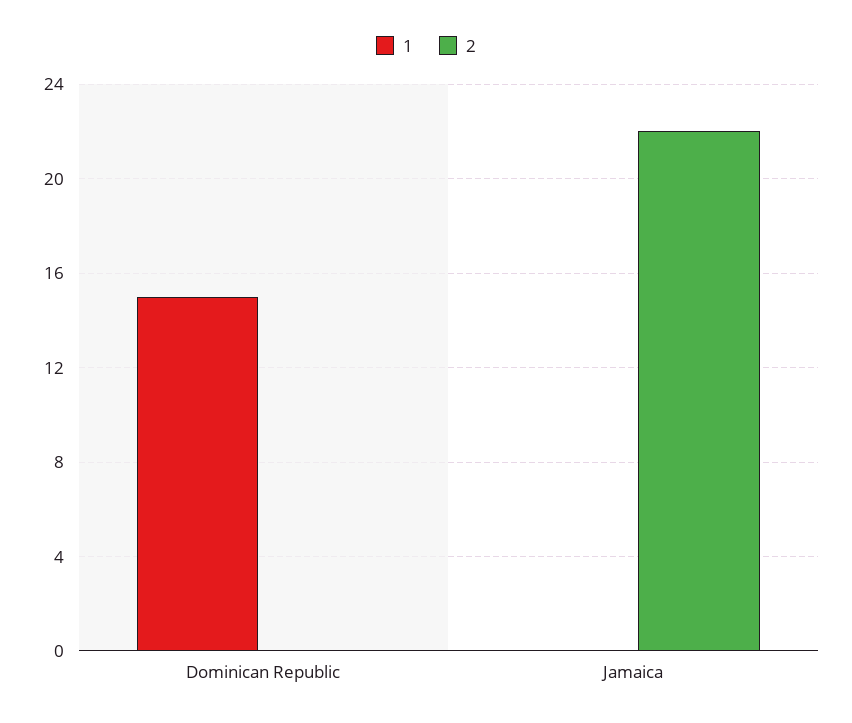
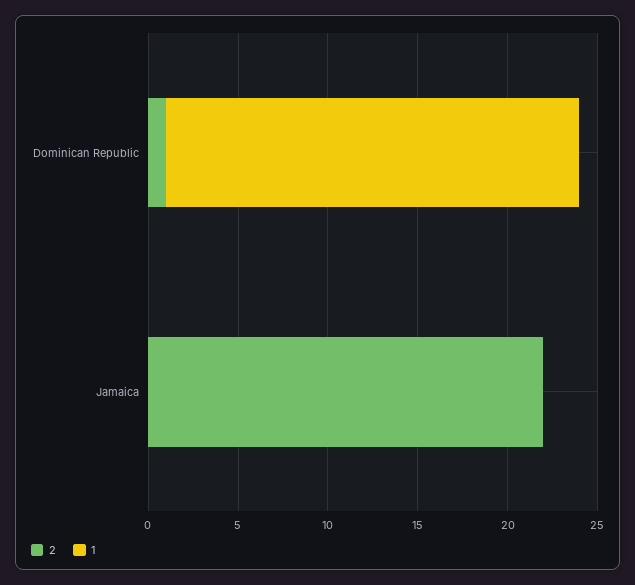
1, Dominican Republic: 15 -> 23
2, Dominican Republic: 0 -> 1

